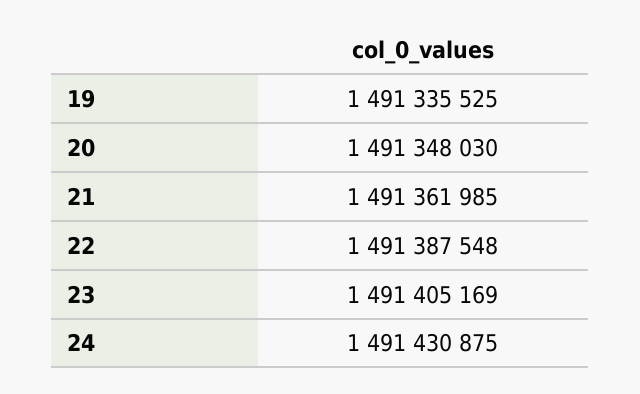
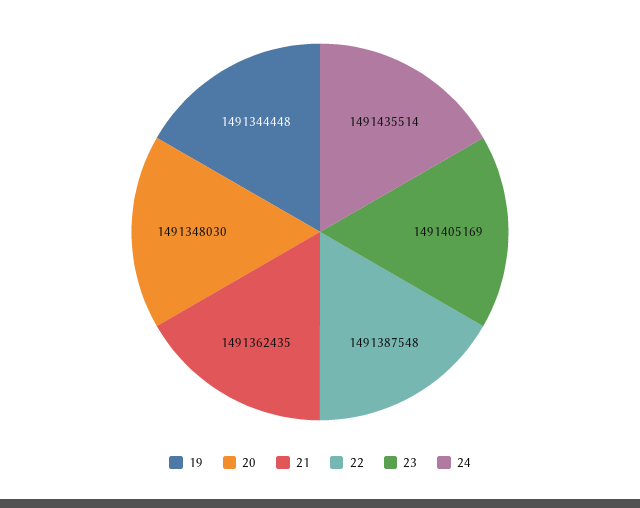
19: 1491335525 -> 1491344448
21: 1491361985 -> 1491362435
24: 1491430875 -> 1491435514

